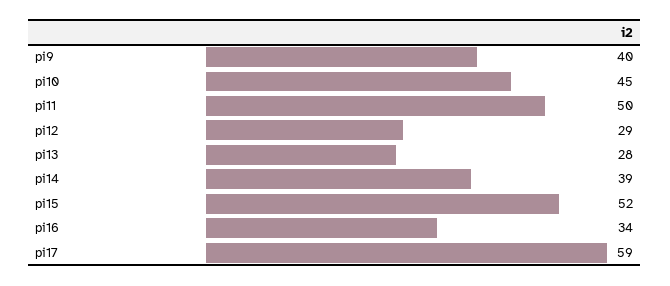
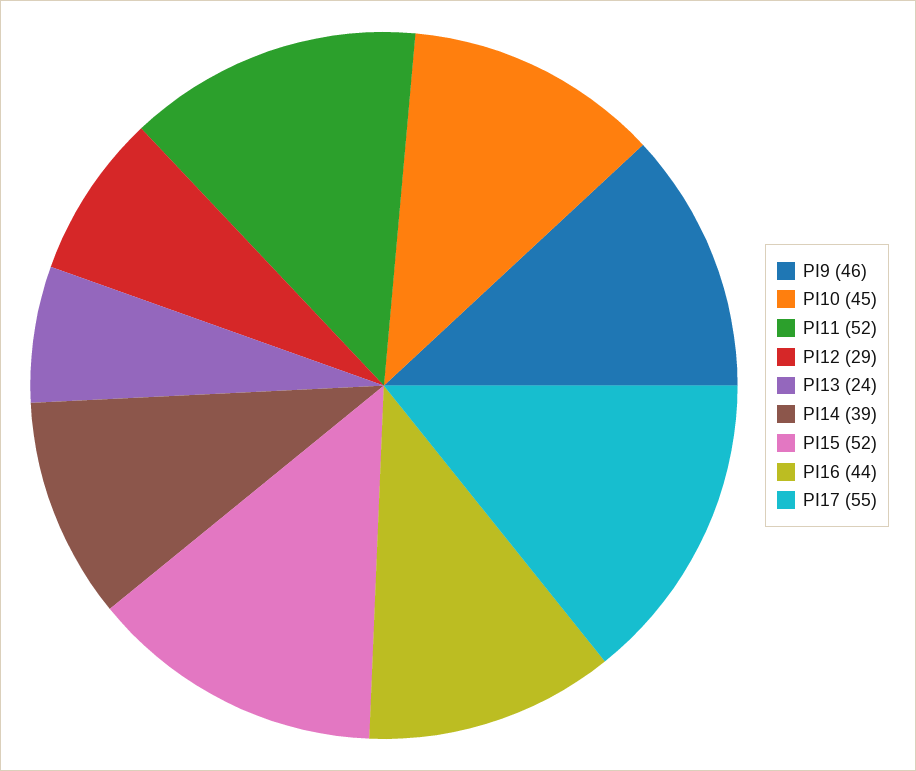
pi9: 40 -> 46
pi11: 50 -> 52
pi13: 28 -> 24
pi16: 34 -> 44
pi17: 59 -> 55

